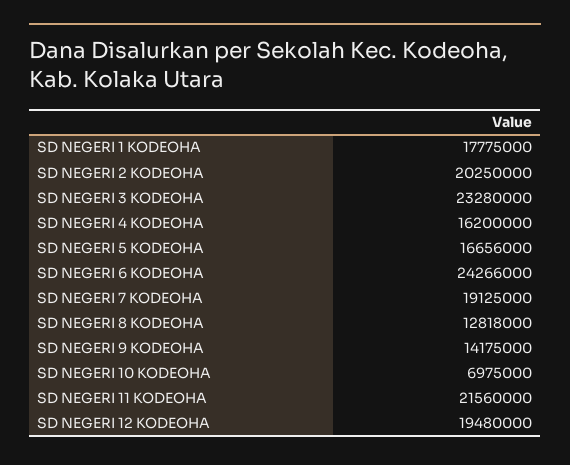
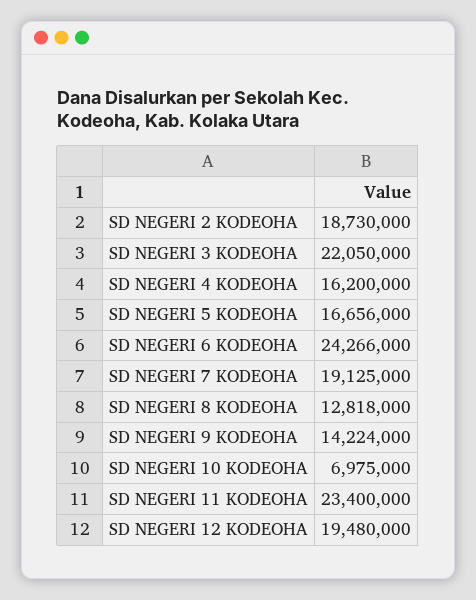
SD NEGERI 1 KODEOHA: 17775000 -> none
SD NEGERI 2 KODEOHA: 20250000 -> 18730000
SD NEGERI 3 KODEOHA: 23280000 -> 22050000
SD NEGERI 9 KODEOHA: 14175000 -> 14224000
SD NEGERI 11 KODEOHA: 21560000 -> 23400000

